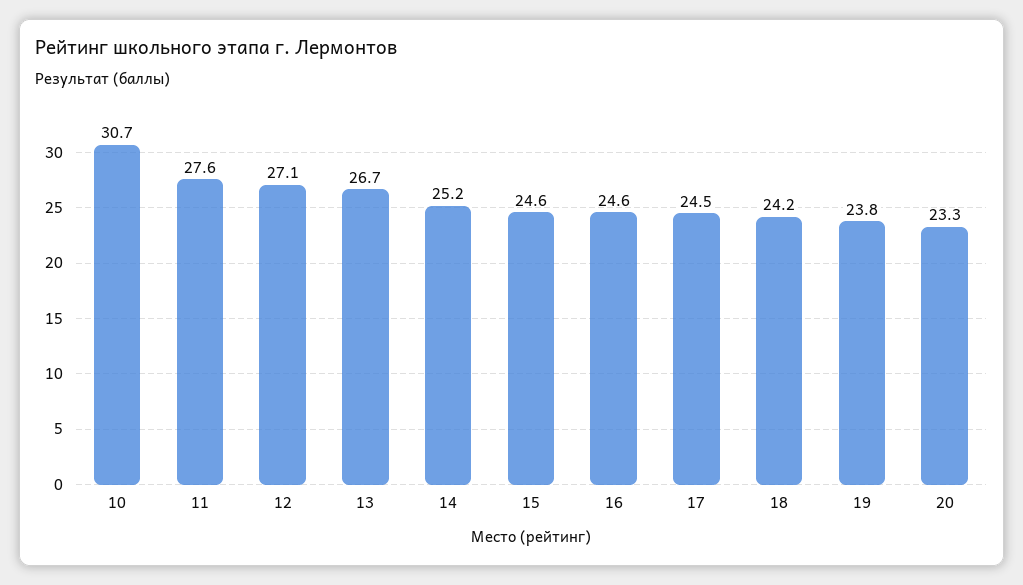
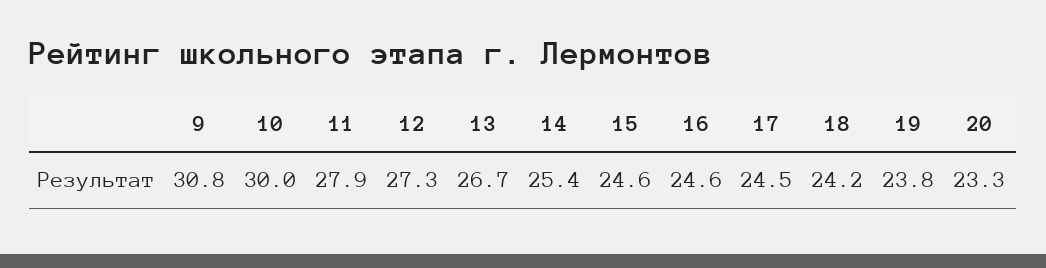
10: 30.7 -> 30
11: 27.6 -> 27.9
12: 27.1 -> 27.3
14: 25.2 -> 25.4
9: none -> 30.8

